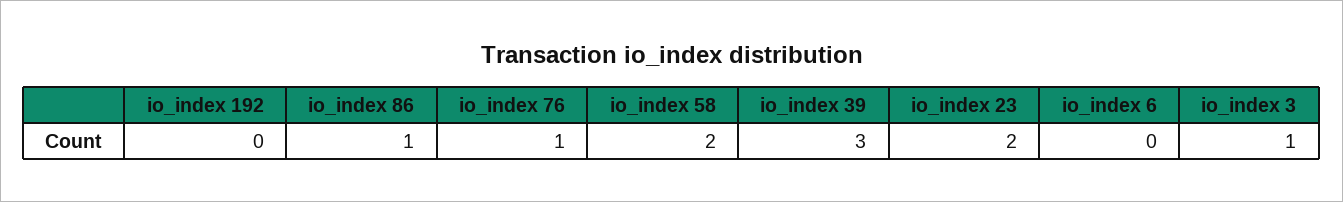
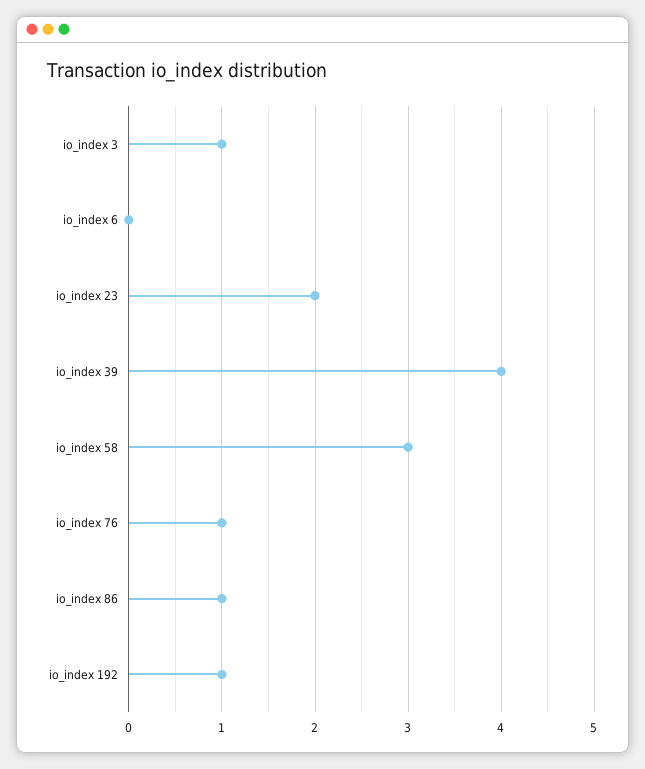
io_index 192: 0 -> 1
io_index 58: 2 -> 3
io_index 39: 3 -> 4

